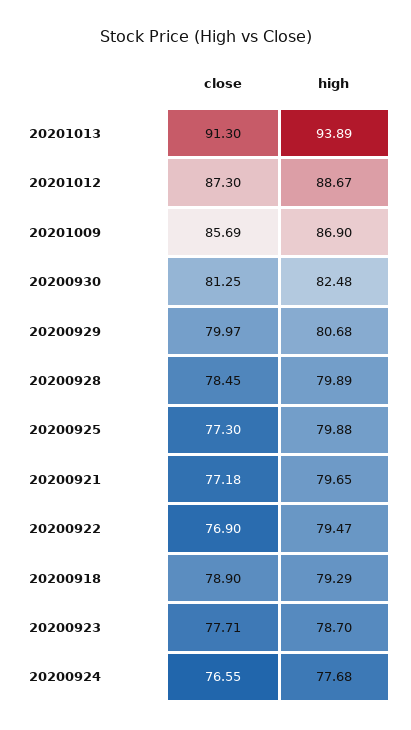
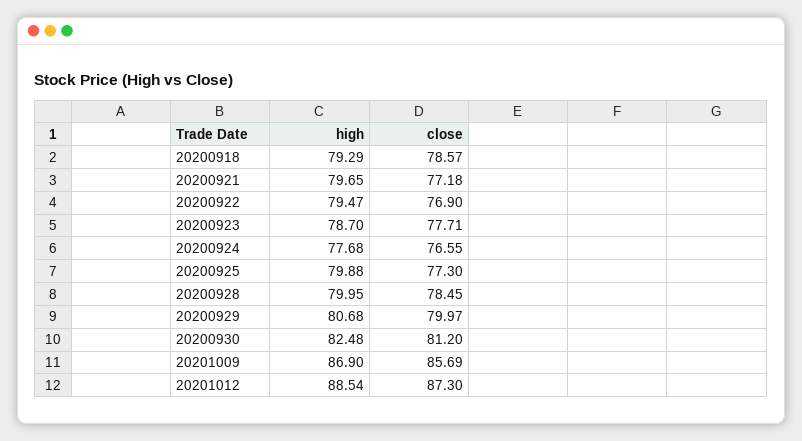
close, 20201013: 91.3 -> none
high, 20201013: 93.89 -> none
high, 20201012: 88.67 -> 88.54
close, 20200930: 81.25 -> 81.2
high, 20200928: 79.89 -> 79.95
close, 20200918: 78.9 -> 78.57

